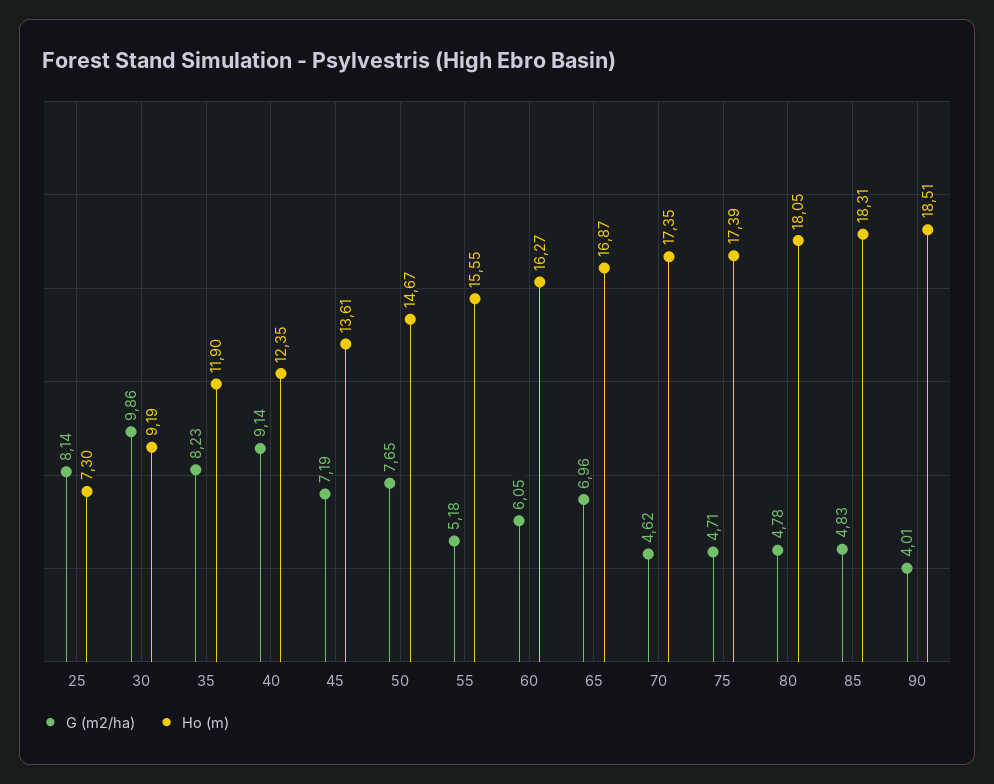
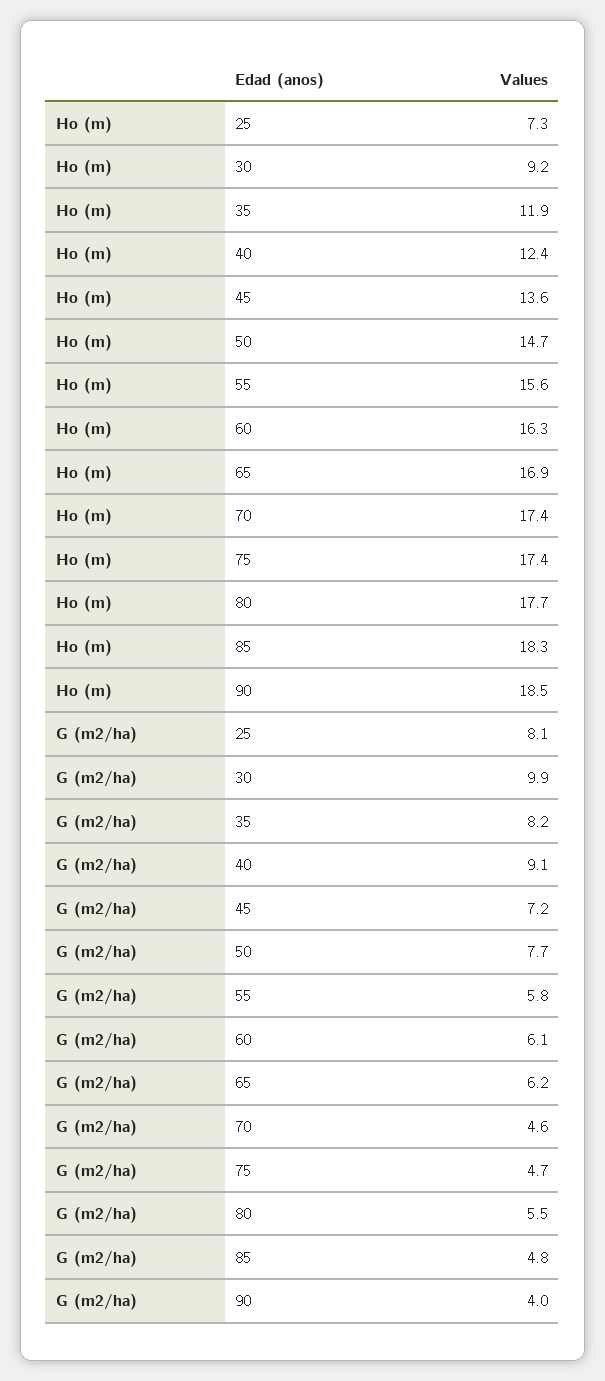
G (m2/ha), 55: 5.18 -> 5.8
G (m2/ha), 65: 6.96 -> 6.2
G (m2/ha), 80: 4.78 -> 5.5
Ho (m), 80: 18.05 -> 17.7

